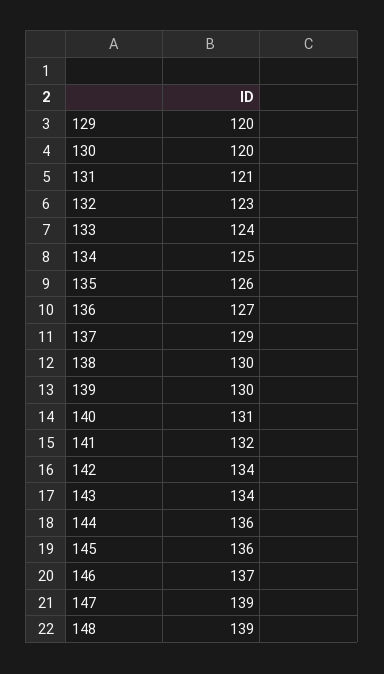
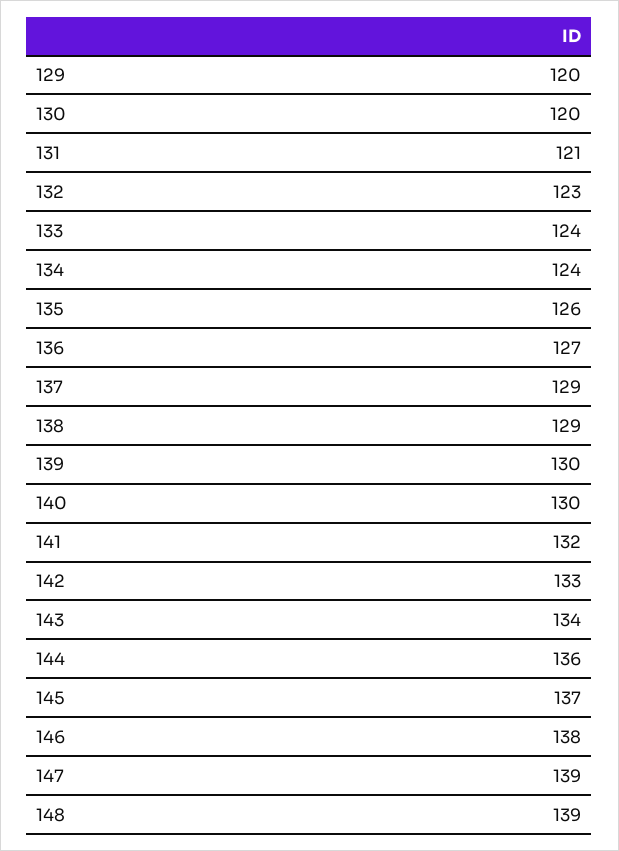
134: 125 -> 124
138: 130 -> 129
140: 131 -> 130
142: 134 -> 133
145: 136 -> 137
146: 137 -> 138

